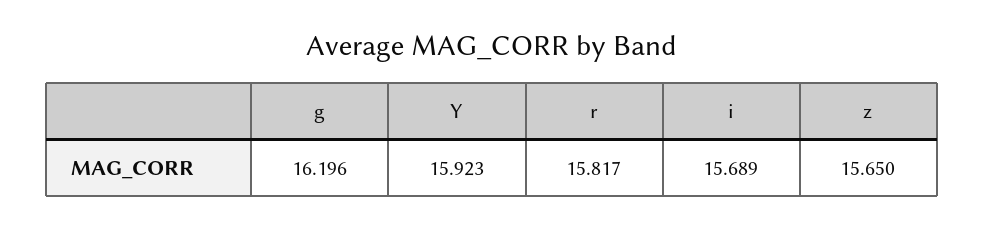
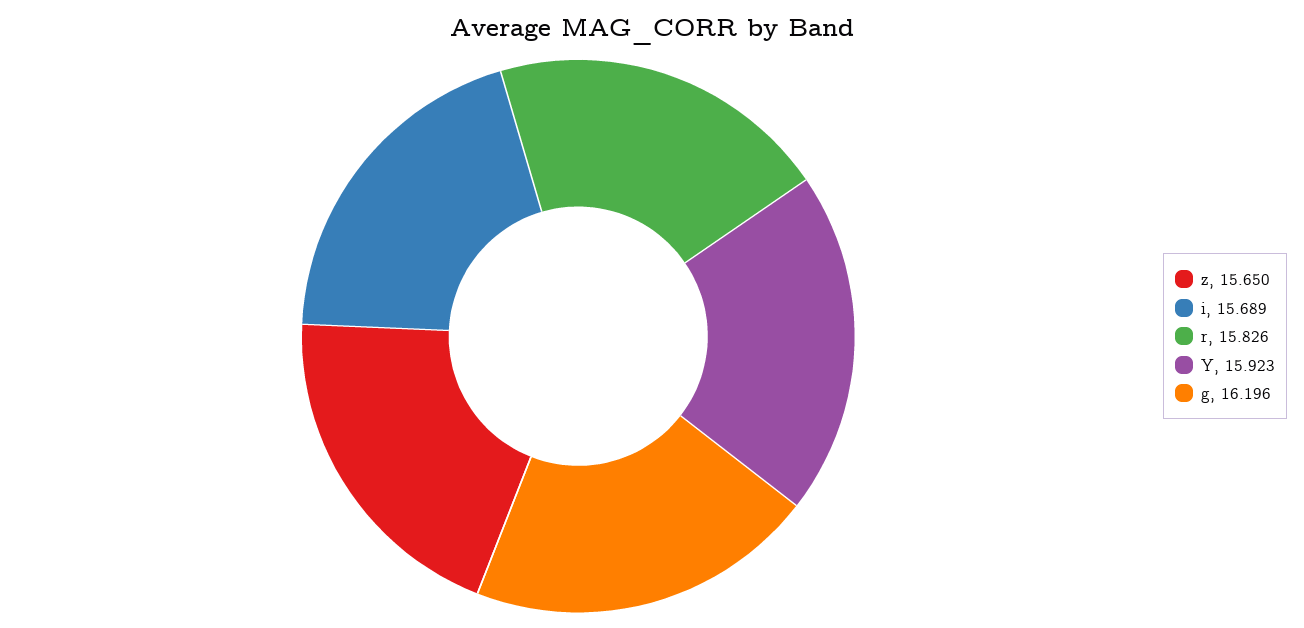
r: 15.817 -> 15.826

